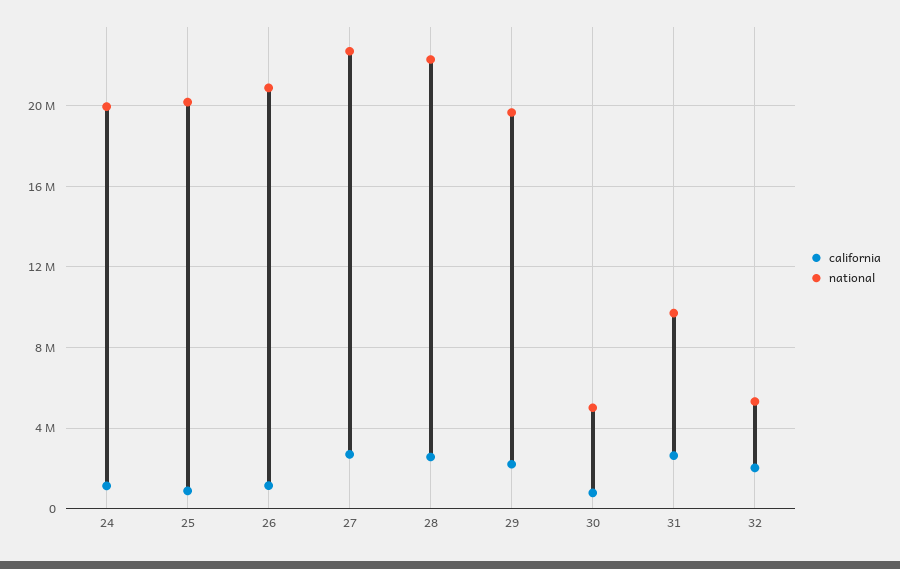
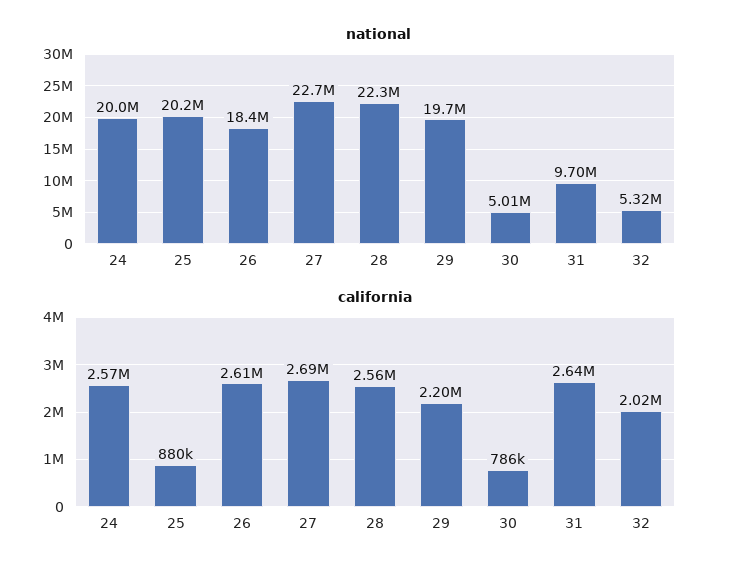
california, 24: 1000000 -> 2570000
california, 26: 1000000 -> 2610000
national, 26: 21000000 -> 18400000

